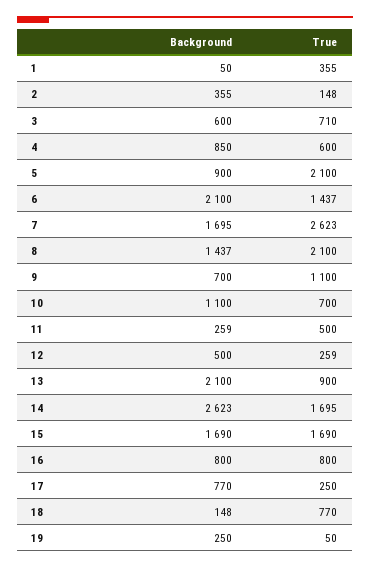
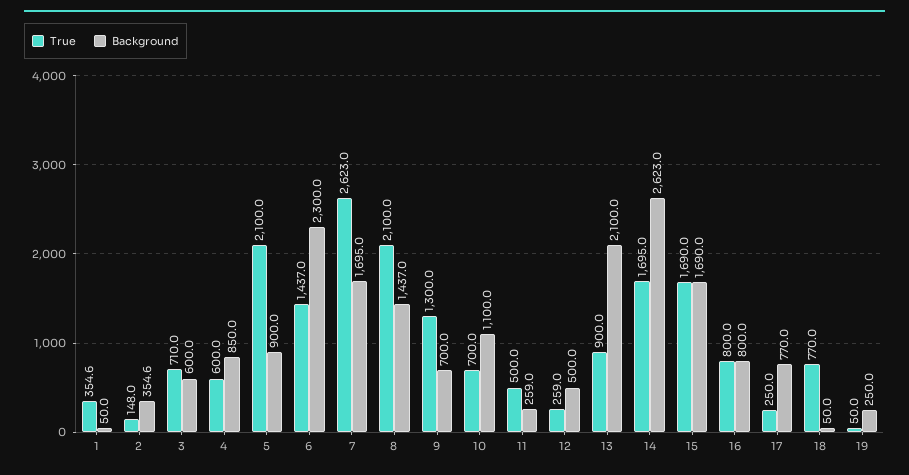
Background, 6: 2100 -> 2300
True, 9: 1100 -> 1300
Background, 18: 148 -> 50

